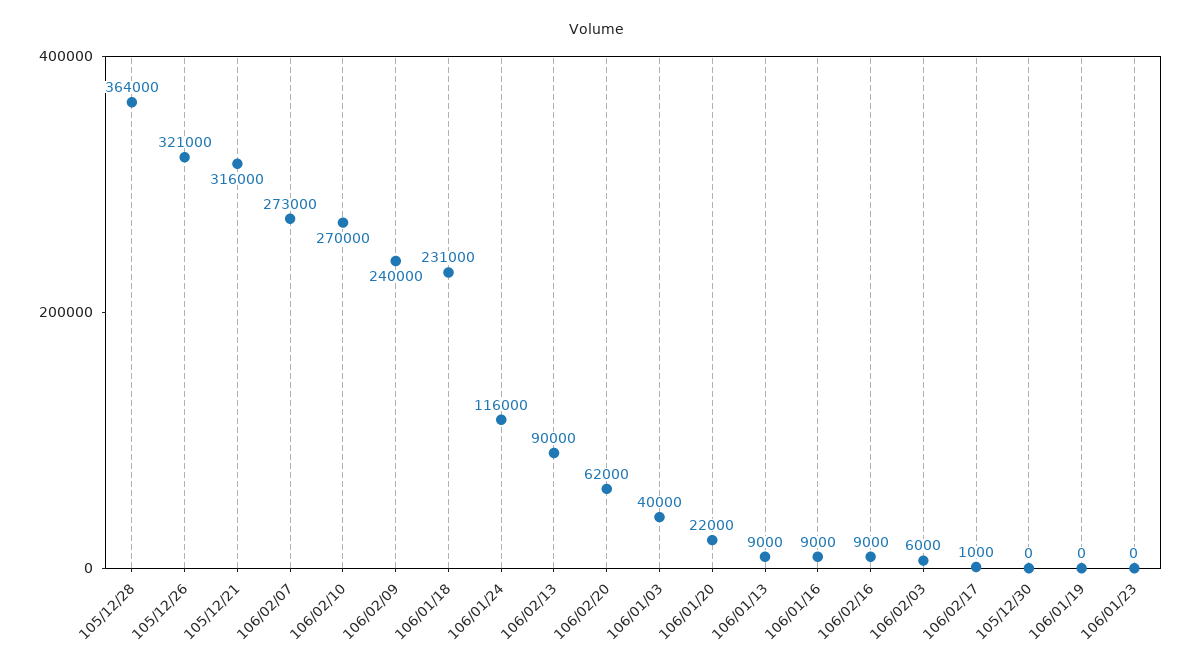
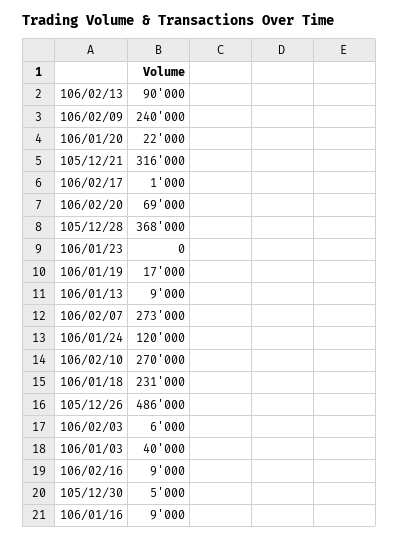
105/12/28: 364000 -> 368000
105/12/26: 321000 -> 486000
106/01/24: 116000 -> 120000
106/02/20: 62000 -> 69000
105/12/30: 0 -> 5000
106/01/19: 0 -> 17000

